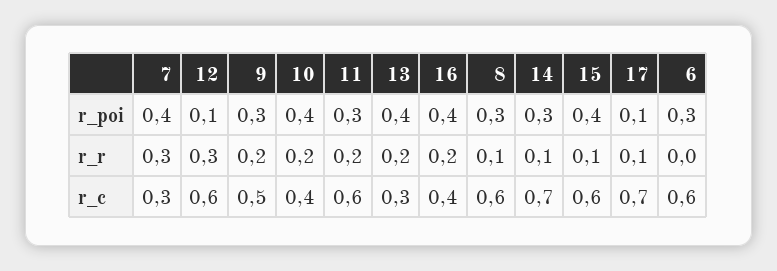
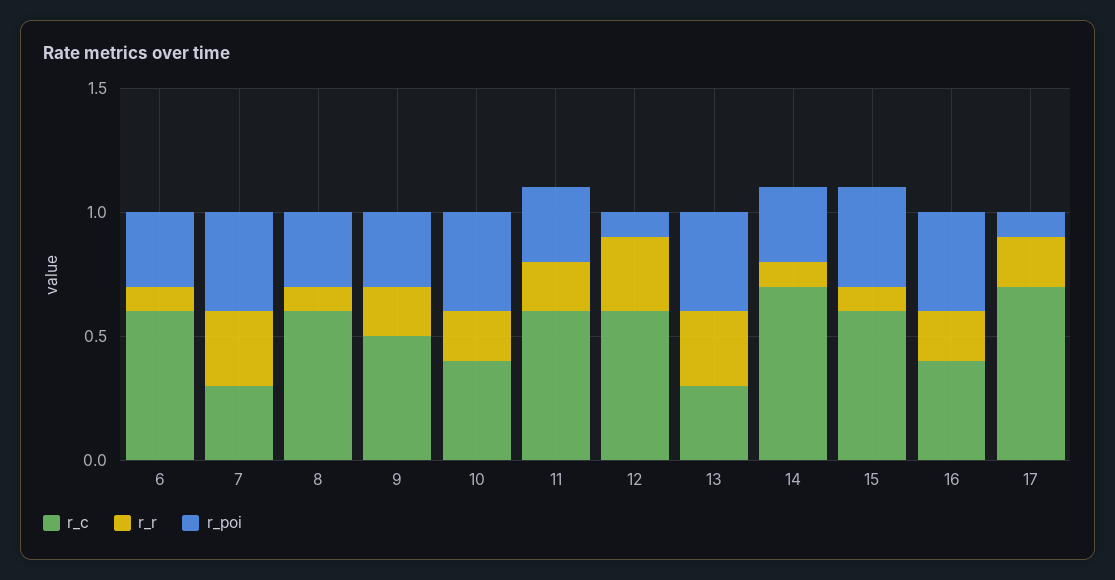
r_r, 13: 0.2 -> 0.3
r_r, 17: 0.1 -> 0.2
r_r, 6: 0 -> 0.1

